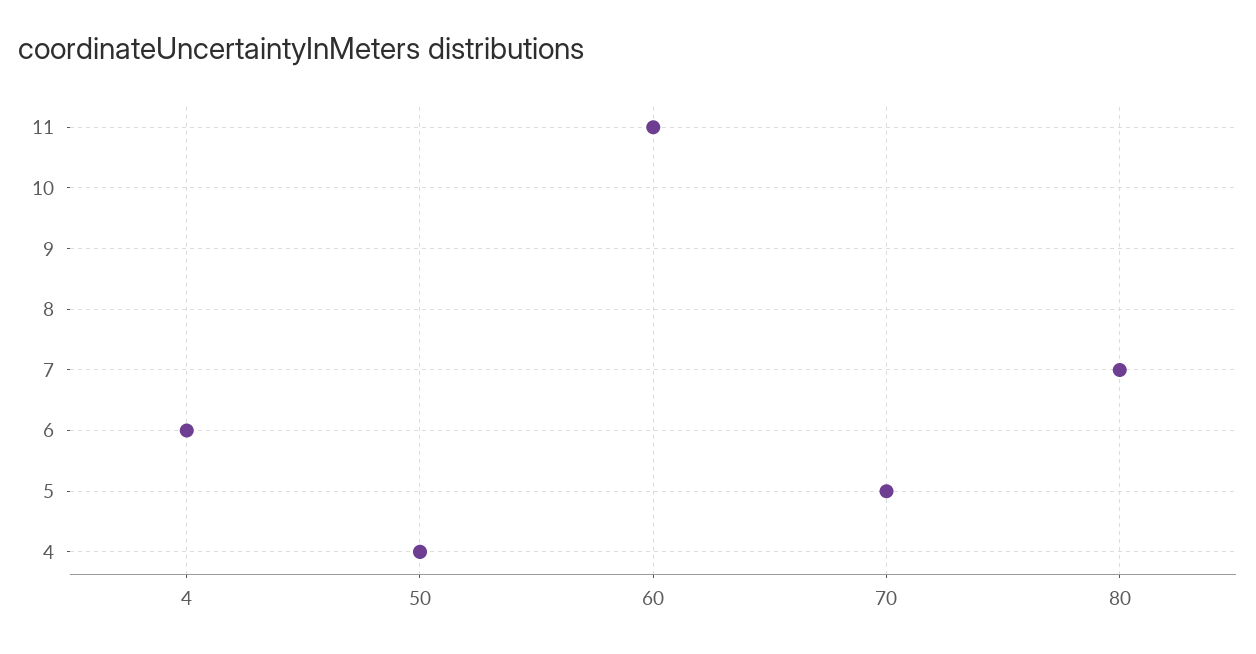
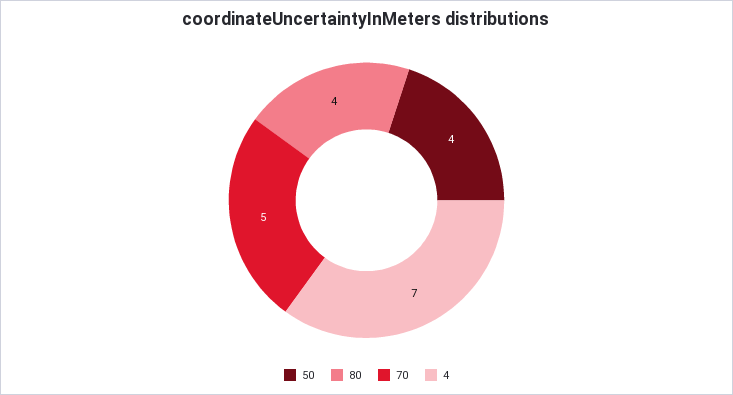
4: 6 -> 7
60: 11 -> none
80: 7 -> 4

